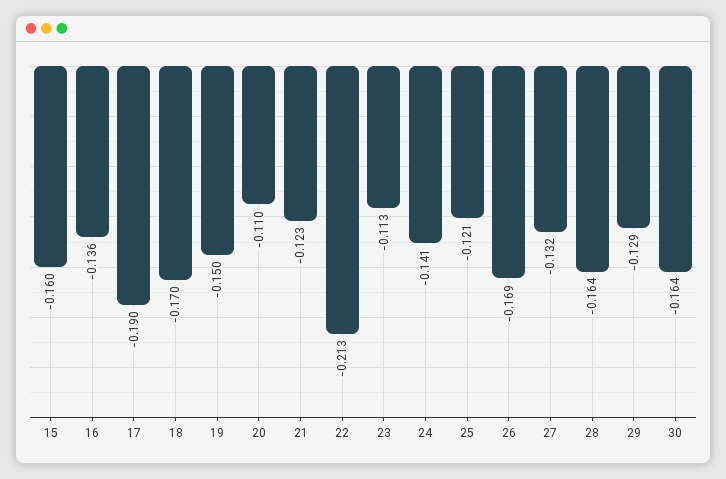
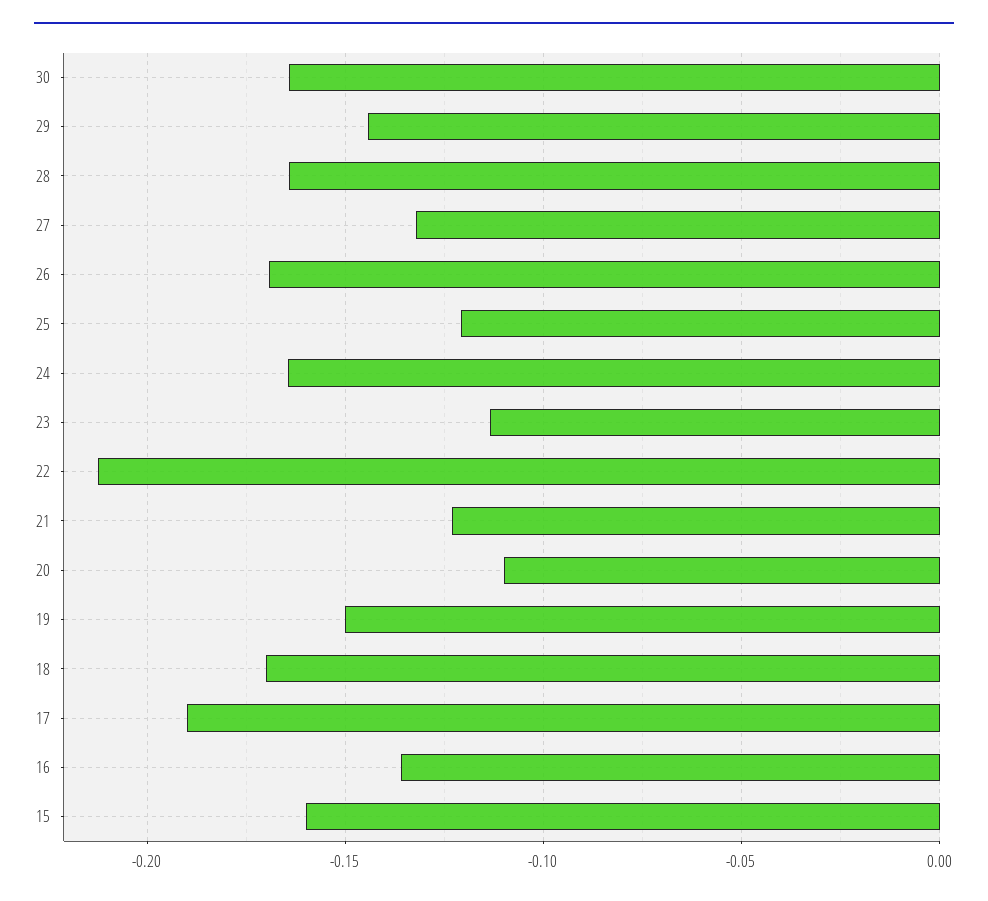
24: -0.141 -> -0.165
29: -0.129 -> -0.145

